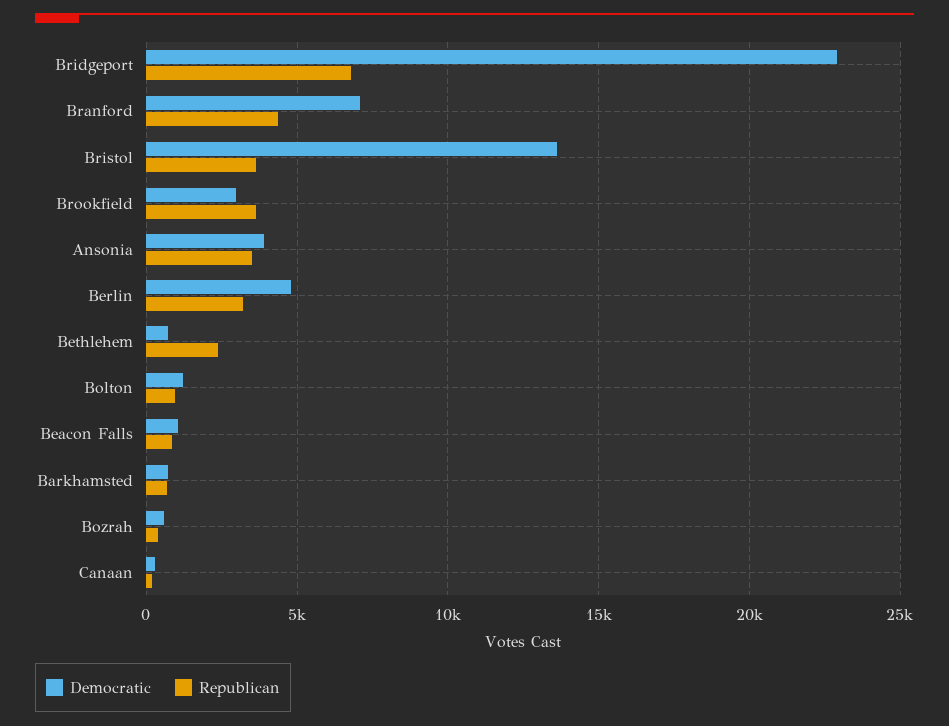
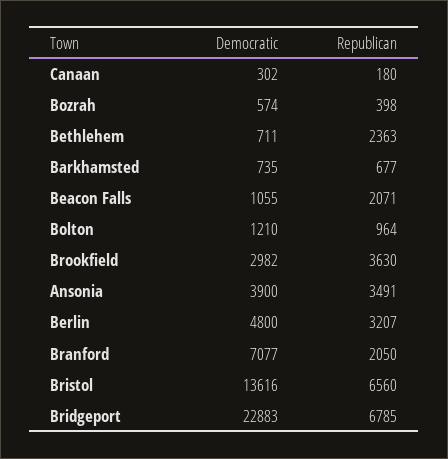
Republican, Branford: 4500 -> 2050
Republican, Bristol: 3500 -> 6560
Republican, Beacon Falls: 1000 -> 2071

